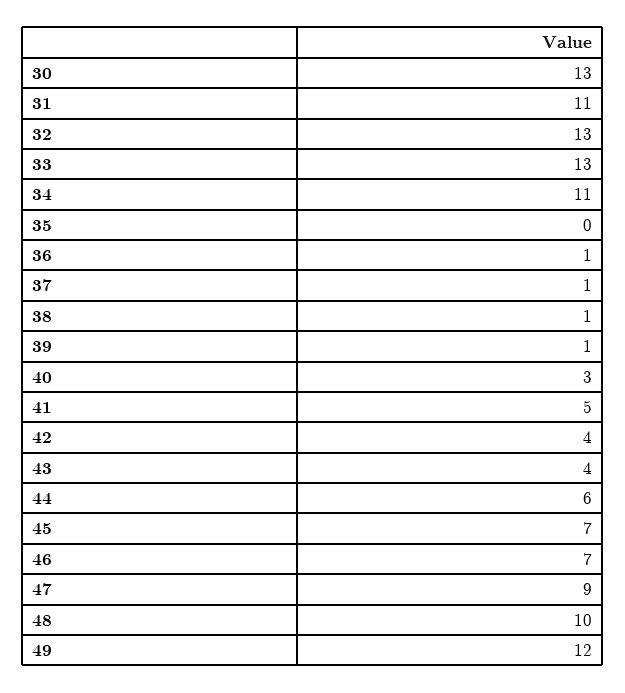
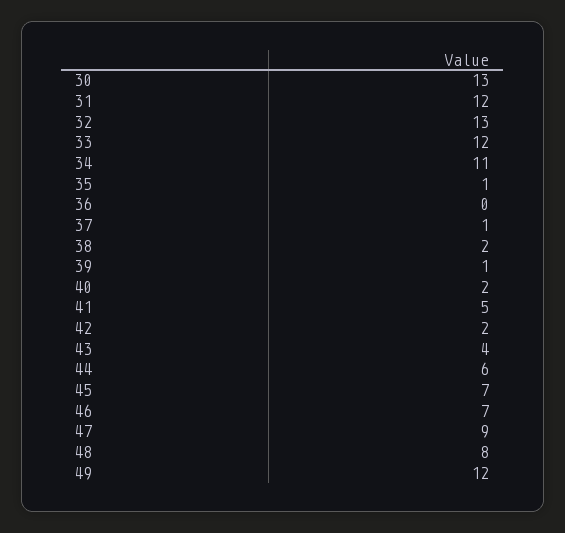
31: 11 -> 12
33: 13 -> 12
35: 0 -> 1
36: 1 -> 0
38: 1 -> 2
40: 3 -> 2
42: 4 -> 2
48: 10 -> 8

